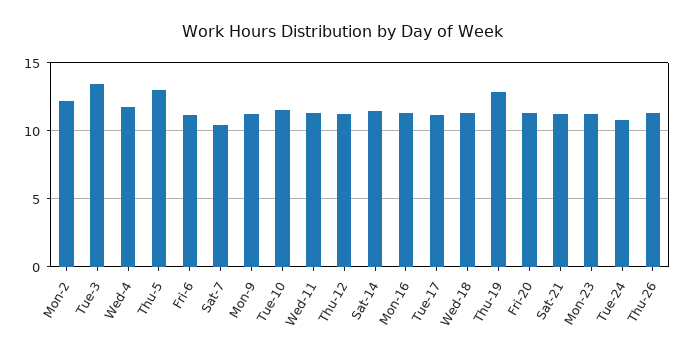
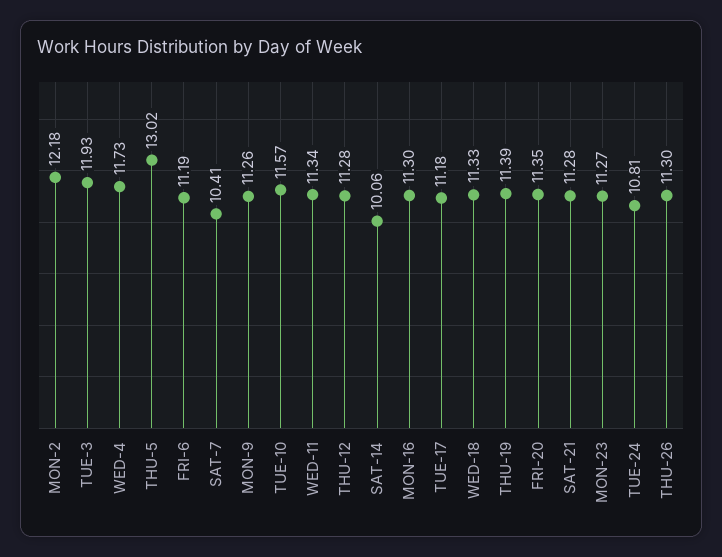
Tue-3: 13.5 -> 11.93
Sat-14: 11.5 -> 10.06
Thu-19: 13 -> 11.39

